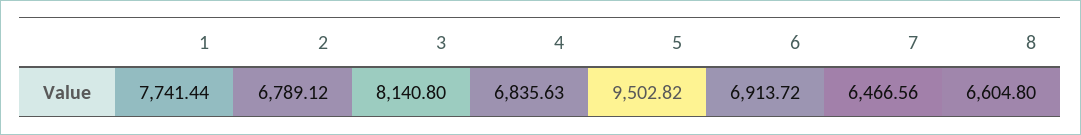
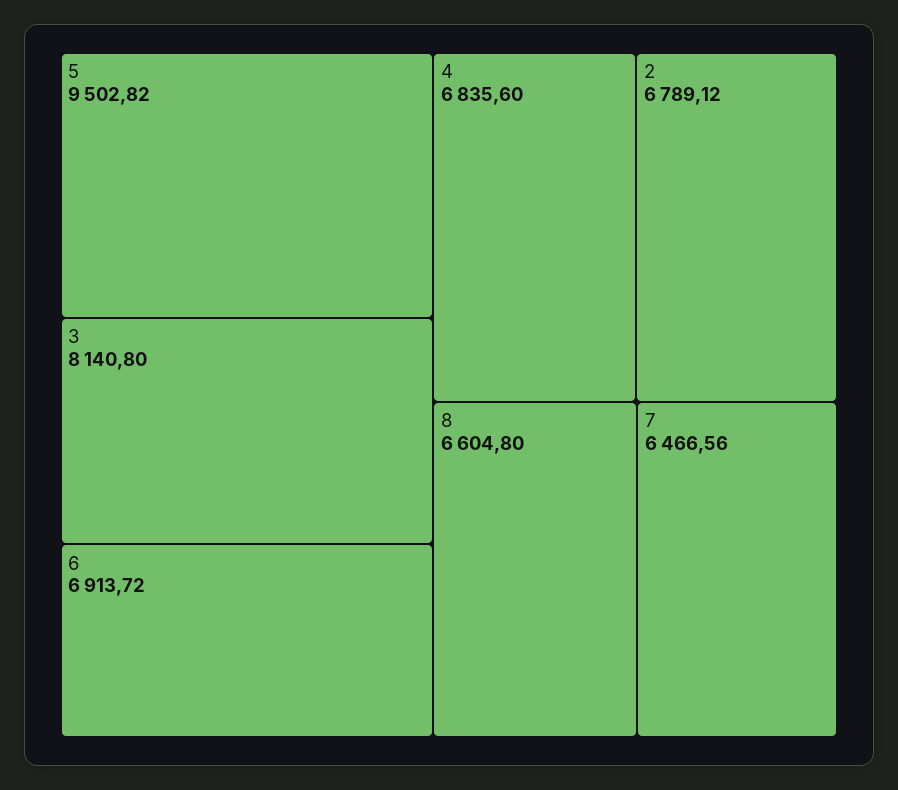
1: 7741.44 -> none
4: 6835.63 -> 6835.6

